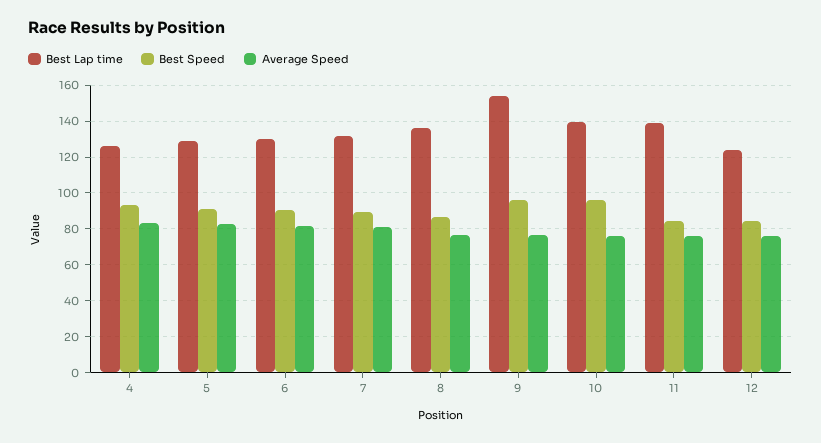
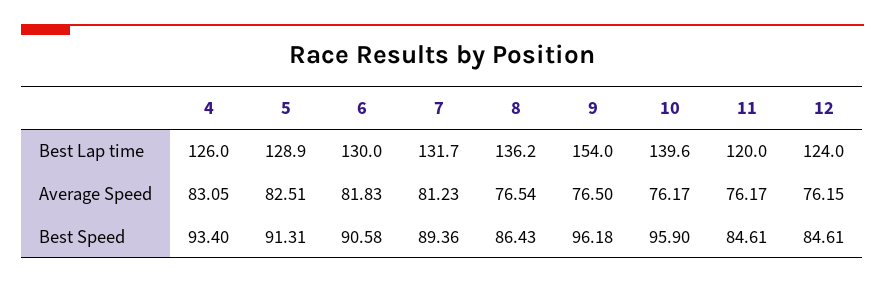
Best Lap time, 11: 140 -> 120

